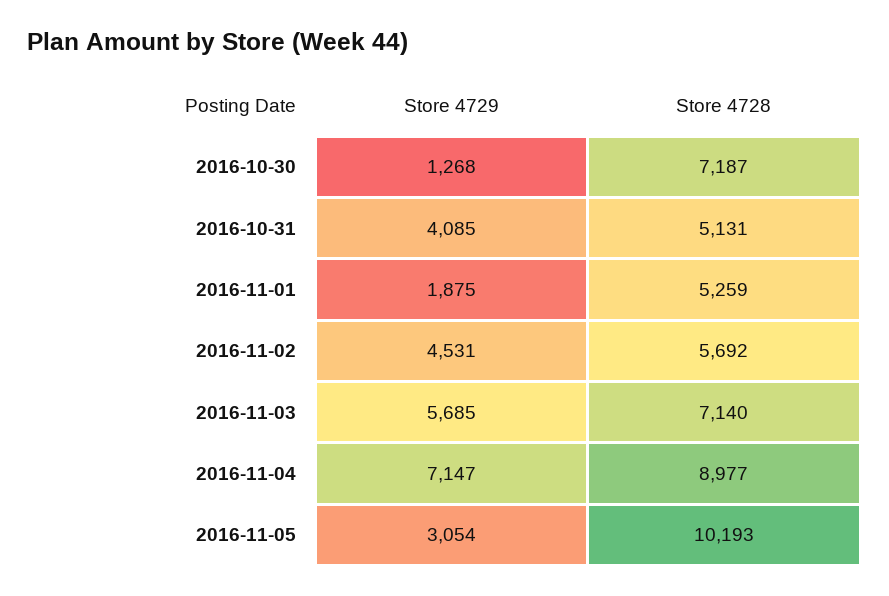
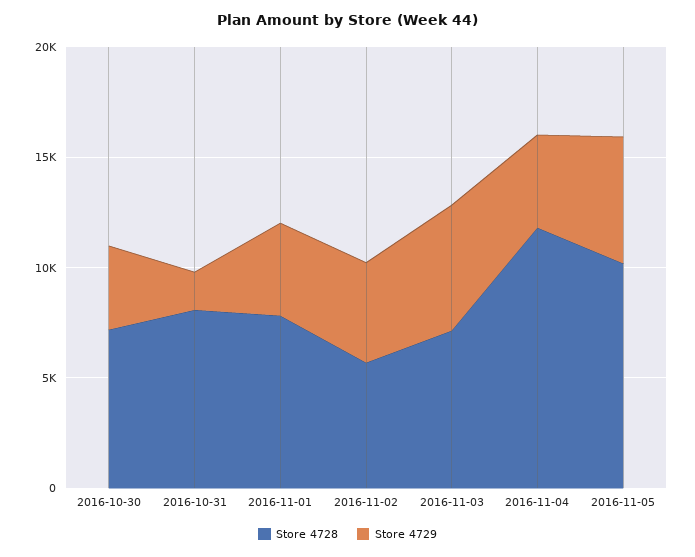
Store 4729, 2016-10-30: 1268 -> 4000
Store 4729, 2016-10-31: 4085 -> 2000
Store 4728, 2016-10-31: 5131 -> 8000
Store 4729, 2016-11-01: 1875 -> 4000
Store 4728, 2016-11-01: 5259 -> 8000
Store 4729, 2016-11-04: 7147 -> 4000
Store 4728, 2016-11-04: 8977 -> 12000
Store 4729, 2016-11-05: 3054 -> 6000

